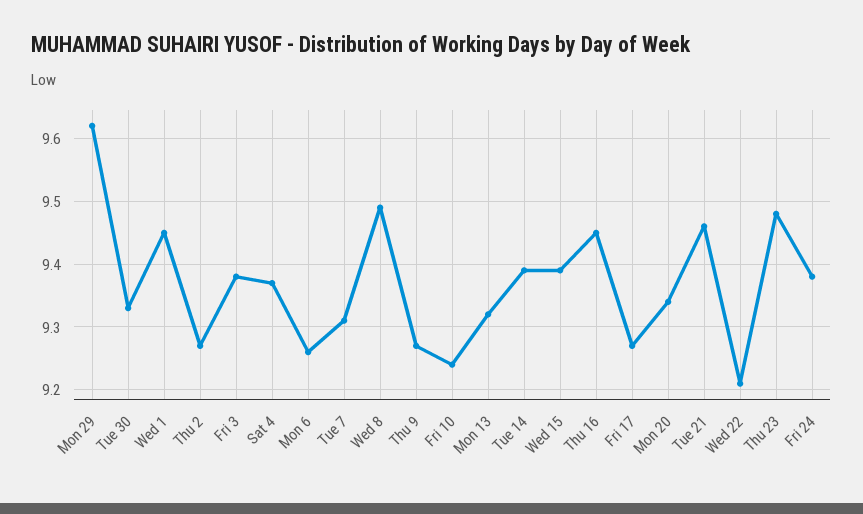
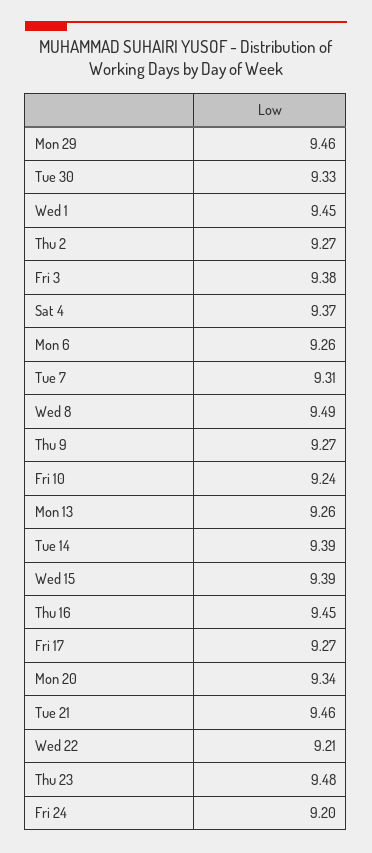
Mon 29: 9.62 -> 9.46
Mon 13: 9.32 -> 9.26
Fri 24: 9.38 -> 9.2

